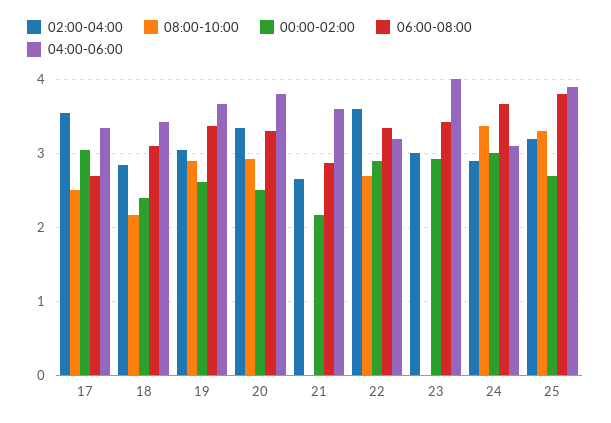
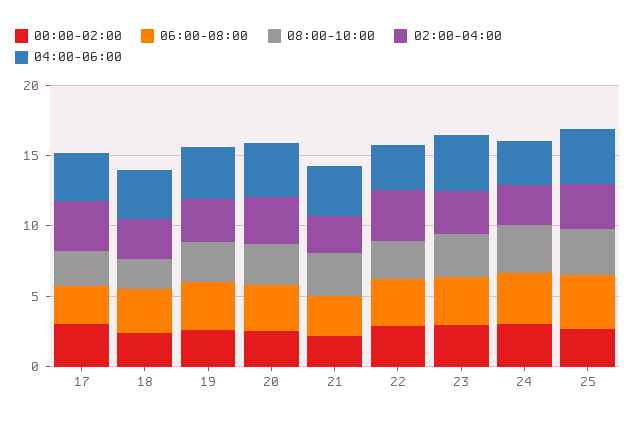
08:00-10:00, 21: 0 -> 3
08:00-10:00, 23: 0 -> 3

